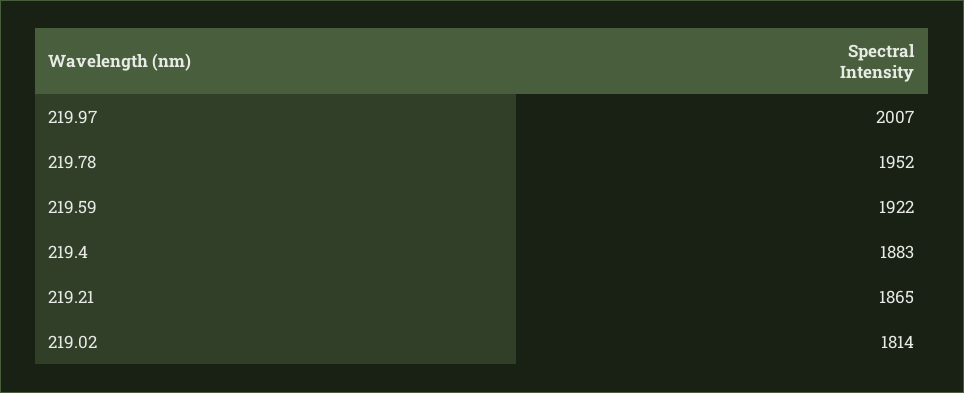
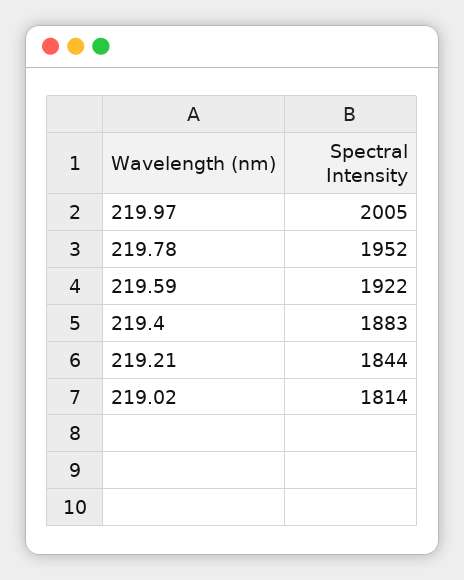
219.97: 2007 -> 2005
219.21: 1865 -> 1844

